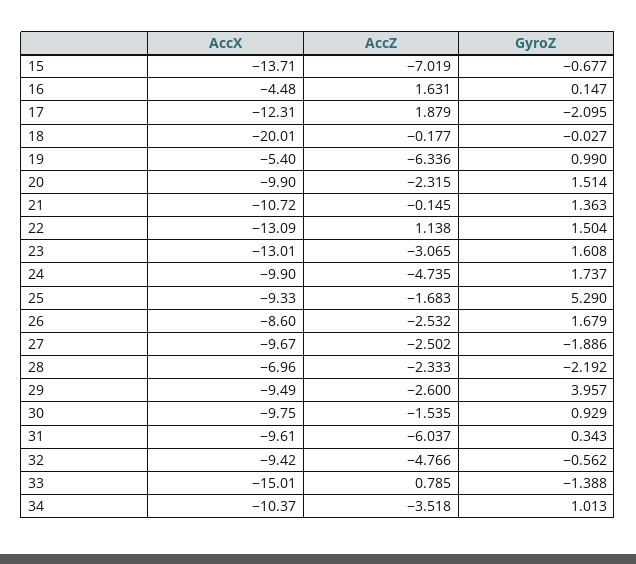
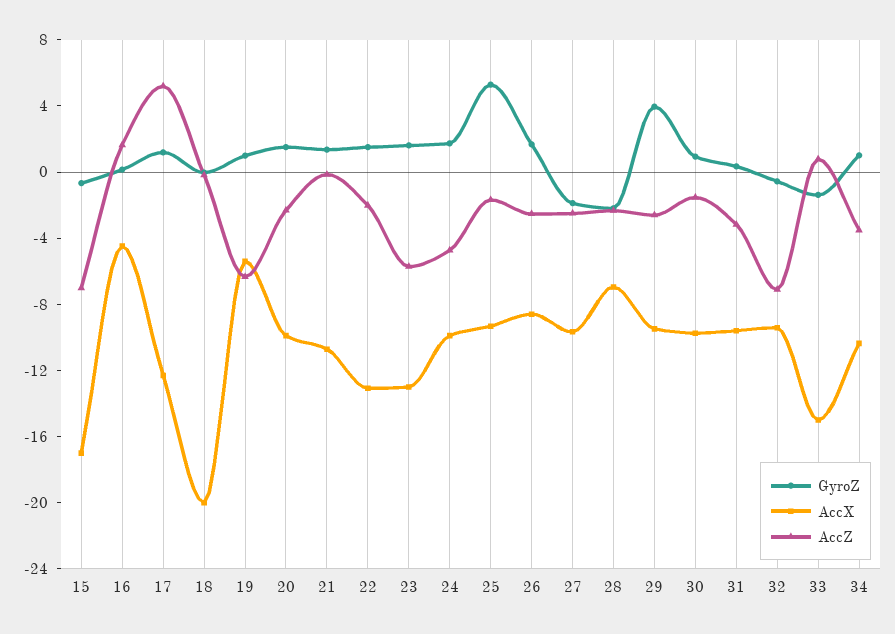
AccX, 15: -13.71 -> -17
AccZ, 17: 1.879 -> 5
GyroZ, 17: -2.095 -> 1
AccZ, 22: 1.138 -> -2
AccZ, 23: -3.065 -> -6
AccZ, 31: -6.037 -> -3
AccZ, 32: -4.766 -> -7

